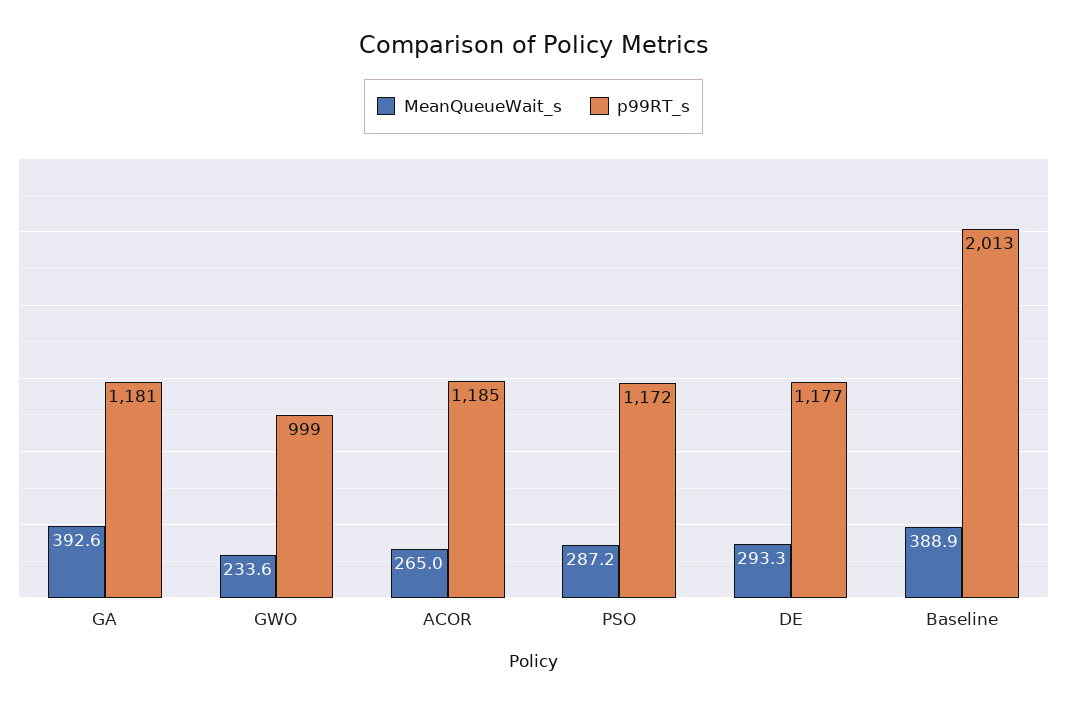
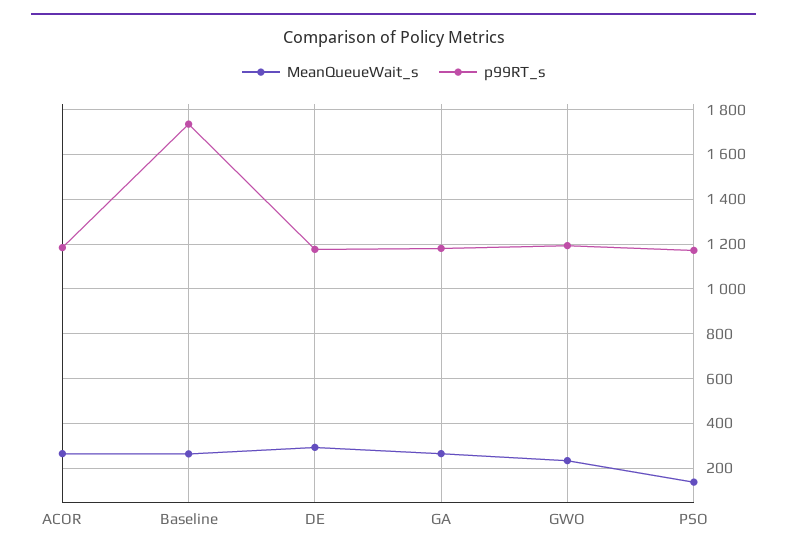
MeanQueueWait_s, GA: 392.6 -> 250
p99RT_s, GWO: 999 -> 1200
MeanQueueWait_s, PSO: 287.2 -> 150
MeanQueueWait_s, Baseline: 388.9 -> 250
p99RT_s, Baseline: 2013 -> 1750

